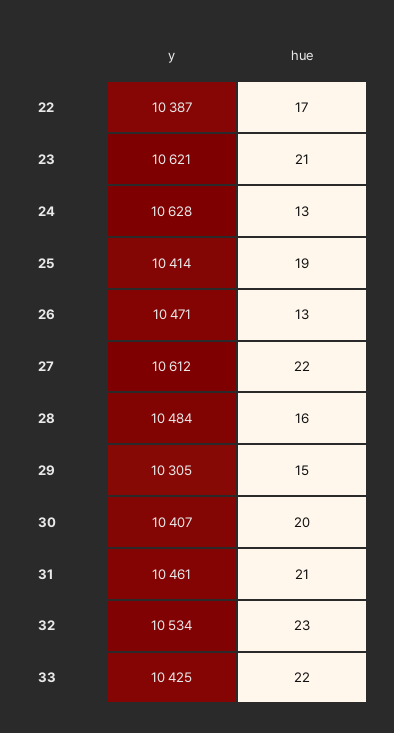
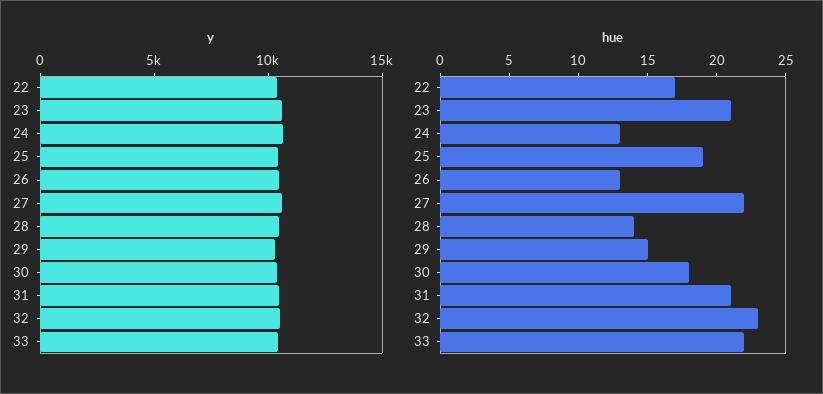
hue, 28: 16 -> 14
hue, 30: 20 -> 18

